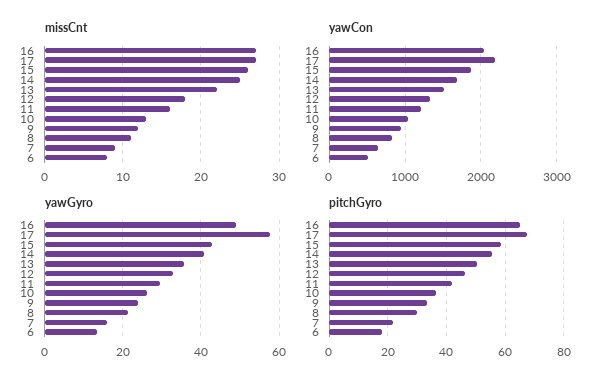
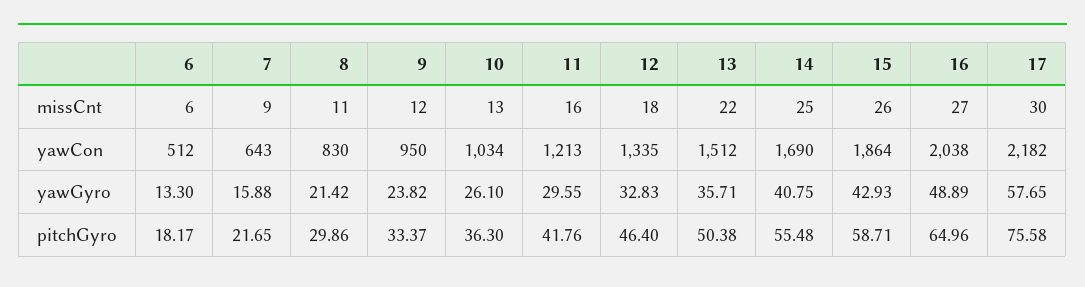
missCnt, 17: 27 -> 30
missCnt, 6: 8 -> 6
pitchGyro, 17: 67.5 -> 75.58

